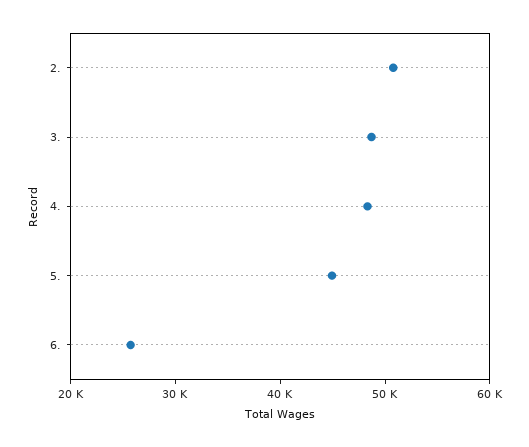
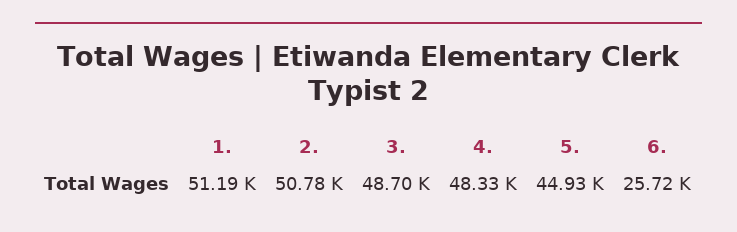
1.: none -> 51190

